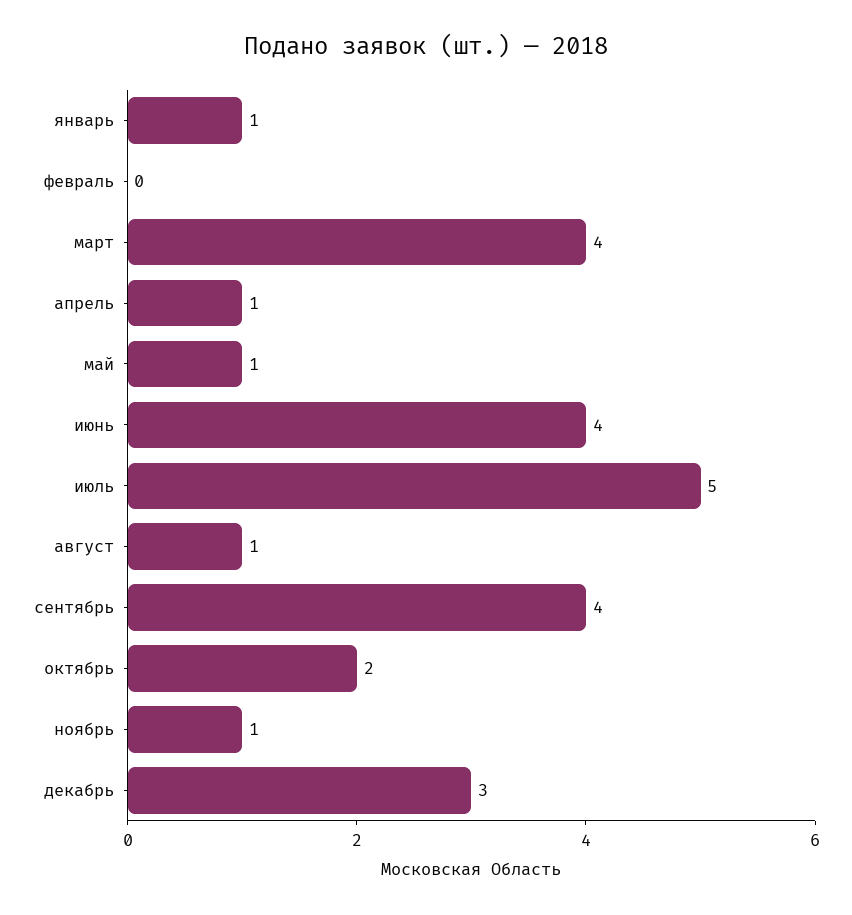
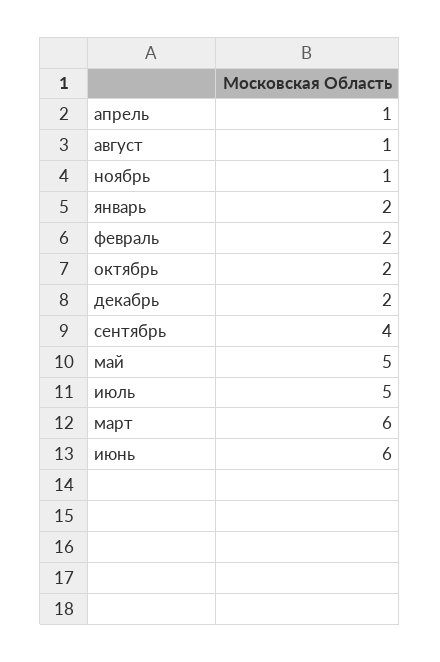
январь: 1 -> 2
февраль: 0 -> 2
март: 4 -> 6
май: 1 -> 5
июнь: 4 -> 6
декабрь: 3 -> 2

